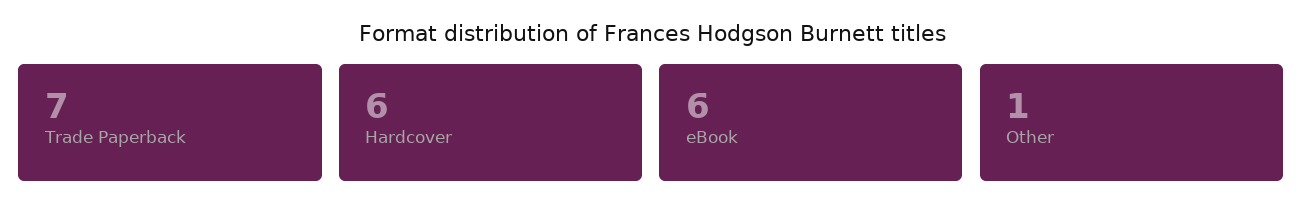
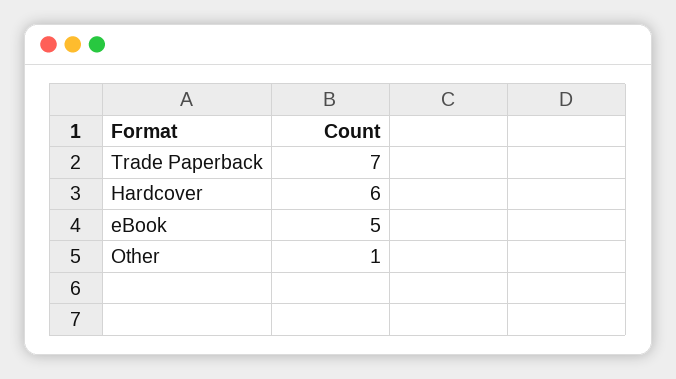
eBook: 6 -> 5

